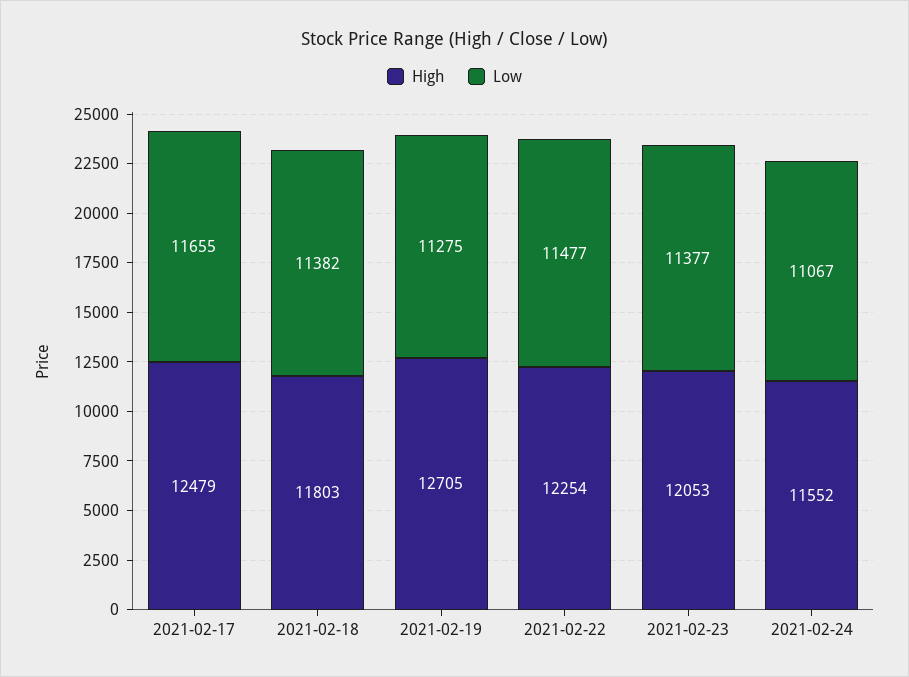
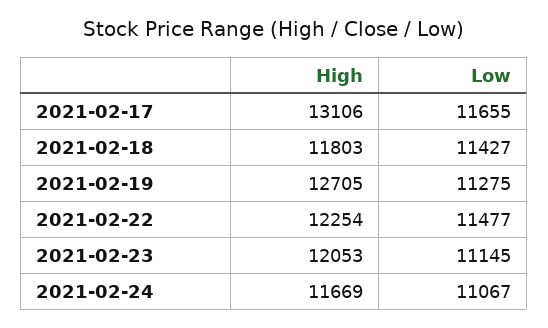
High, 2021-02-17: 12479 -> 13106
Low, 2021-02-18: 11382 -> 11427
Low, 2021-02-23: 11377 -> 11145
High, 2021-02-24: 11552 -> 11669

